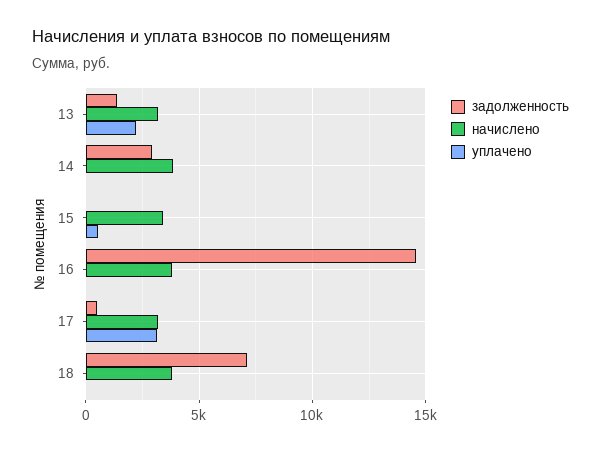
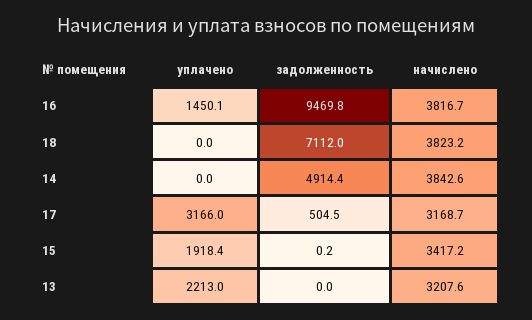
задолженность, 13: 1500 -> 0
задолженность, 14: 3000 -> 4914.4
уплачено, 15: 500 -> 1918.4
задолженность, 16: 14500 -> 9469.8
уплачено, 16: 0 -> 1450.1

